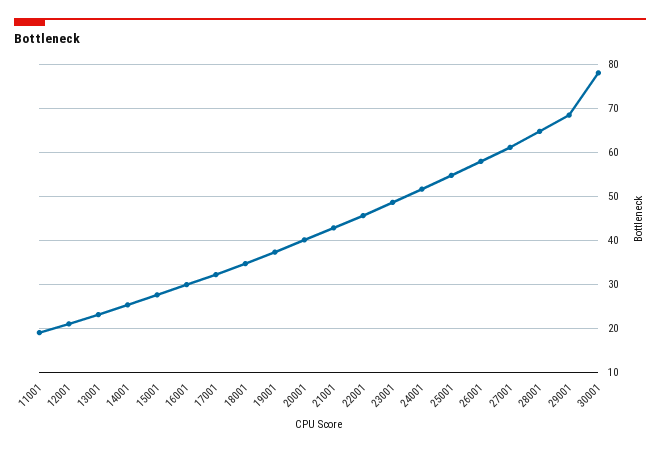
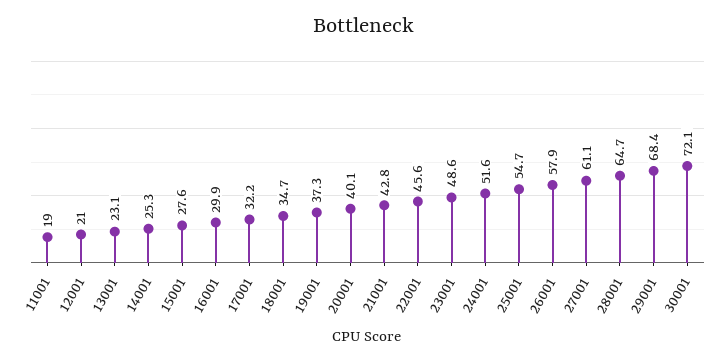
30001: 78 -> 72.1

